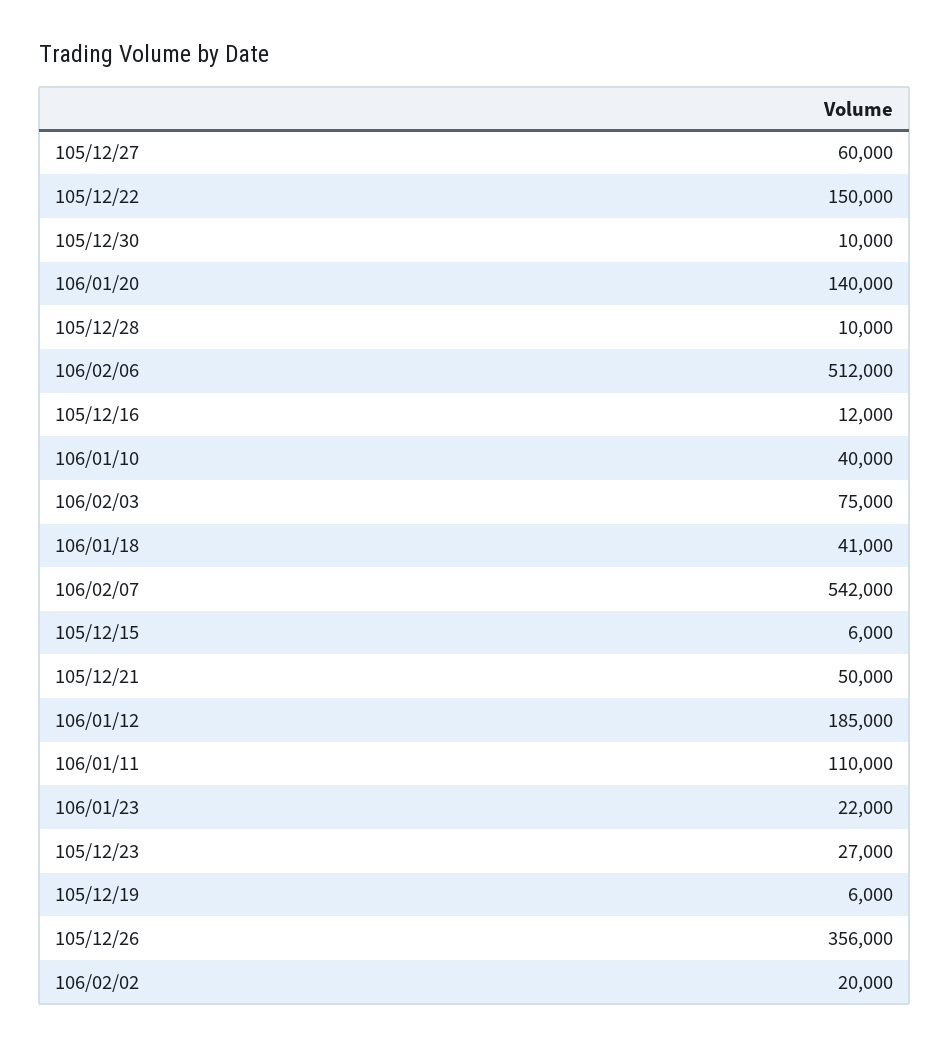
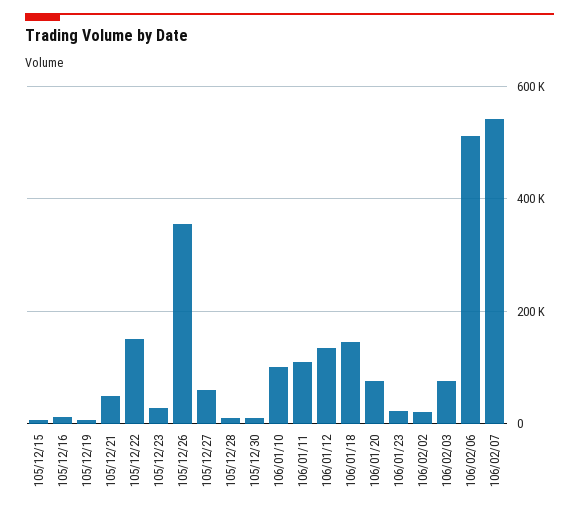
106/01/20: 140000 -> 80000
106/01/10: 40000 -> 100000
106/01/18: 41000 -> 140000
106/01/12: 185000 -> 140000

